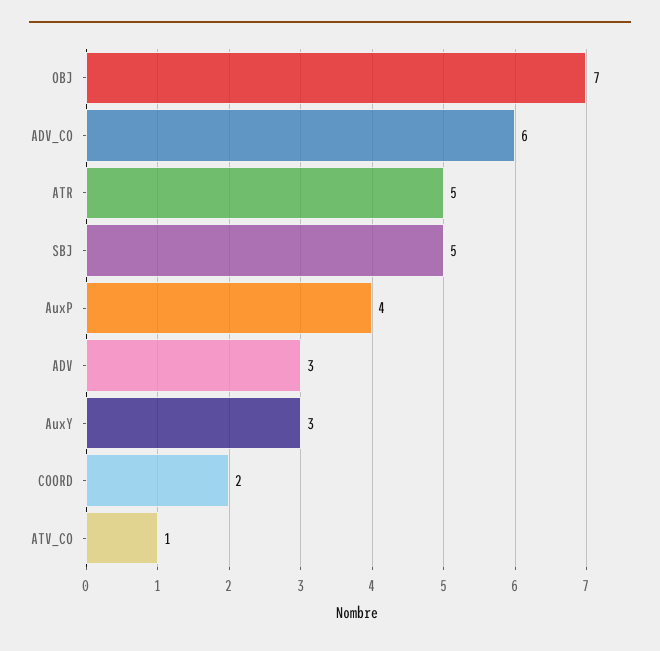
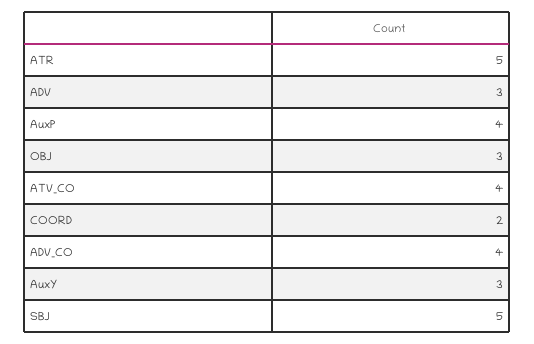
OBJ: 7 -> 3
ADV_CO: 6 -> 4
ATV_CO: 1 -> 4

